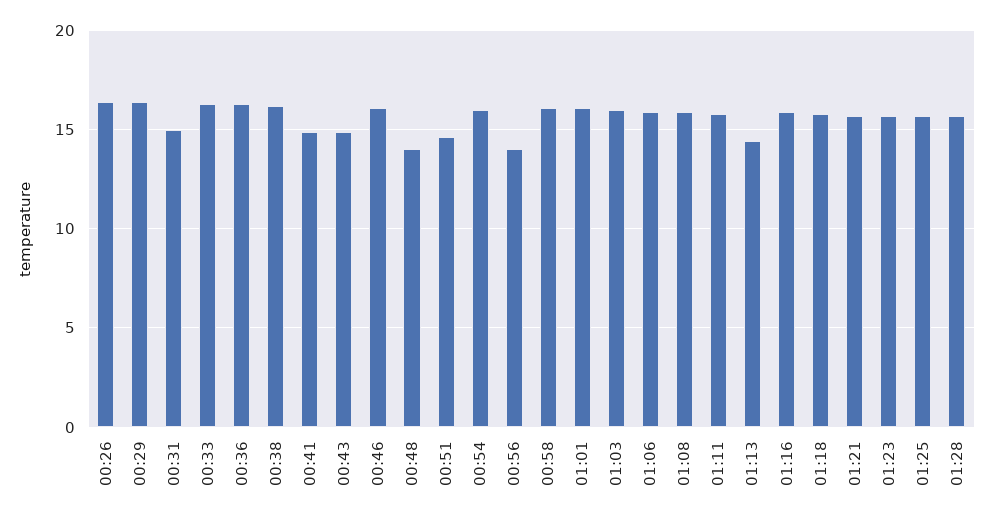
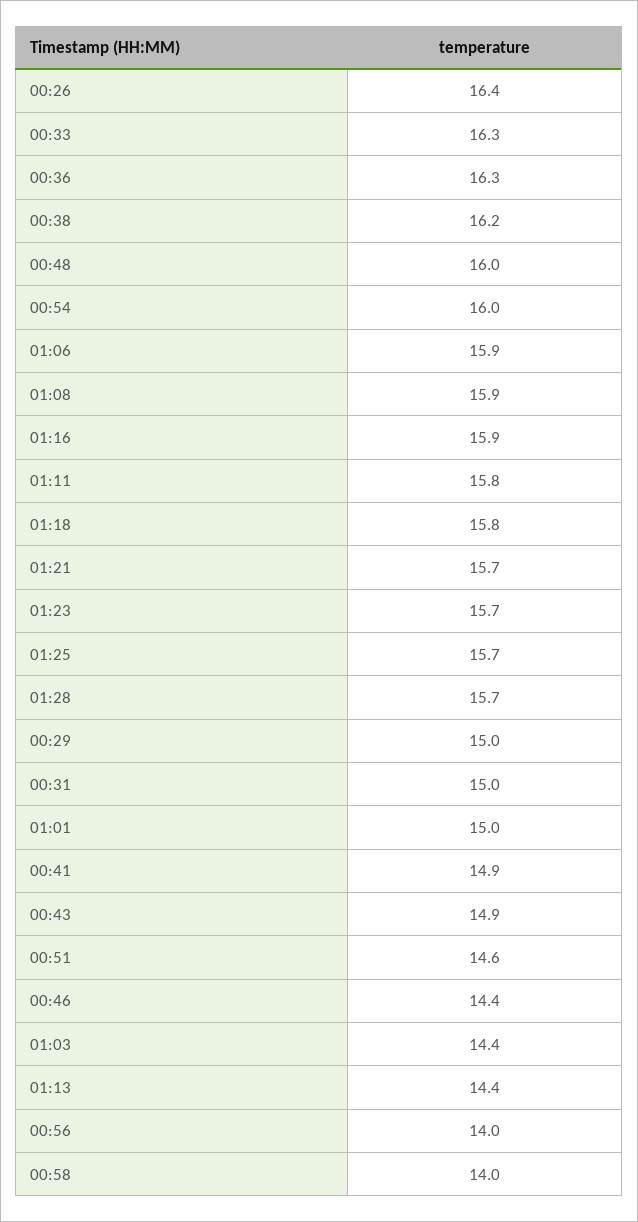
00:29: 16.5 -> 15
00:46: 16 -> 14.4
00:48: 14 -> 16
00:58: 16 -> 14
01:01: 16 -> 15
01:03: 16 -> 14.4

